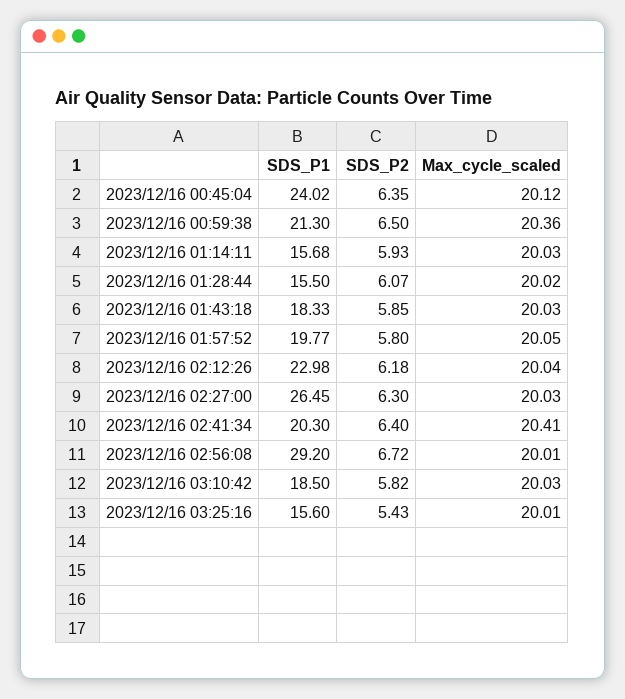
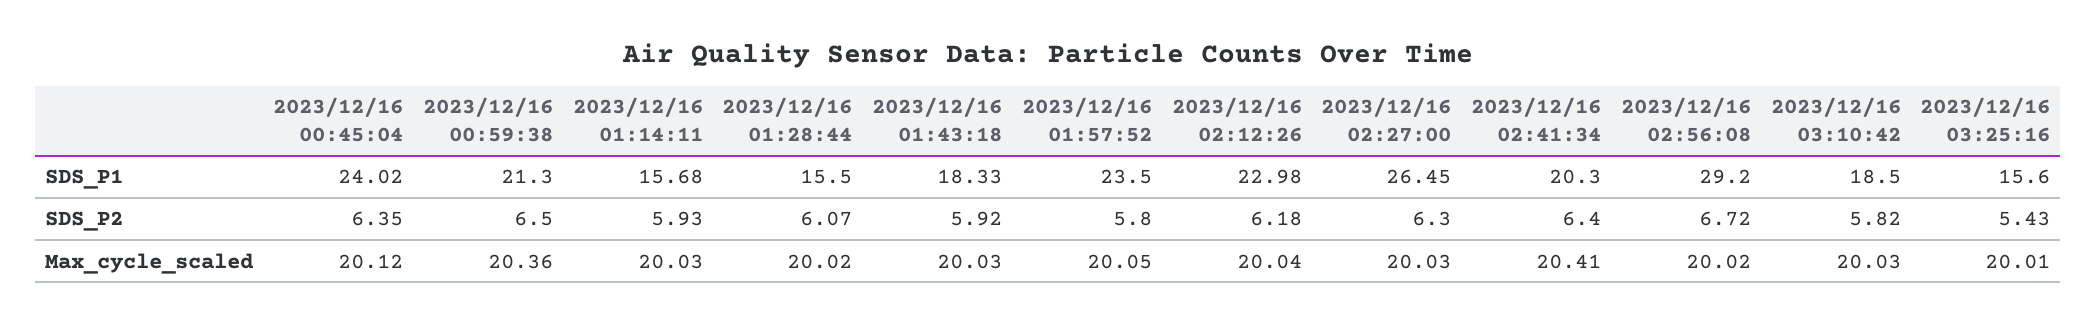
SDS_P2, 2023/12/16 01:43:18: 5.85 -> 5.92
SDS_P1, 2023/12/16 01:57:52: 19.77 -> 23.5
Max_cycle_scaled, 2023/12/16 02:56:08: 20.01 -> 20.02

